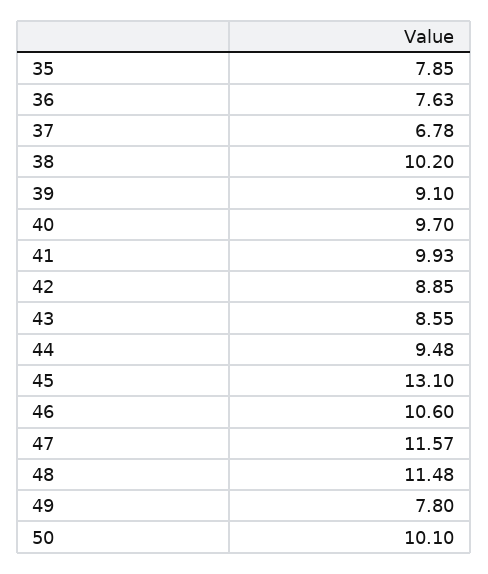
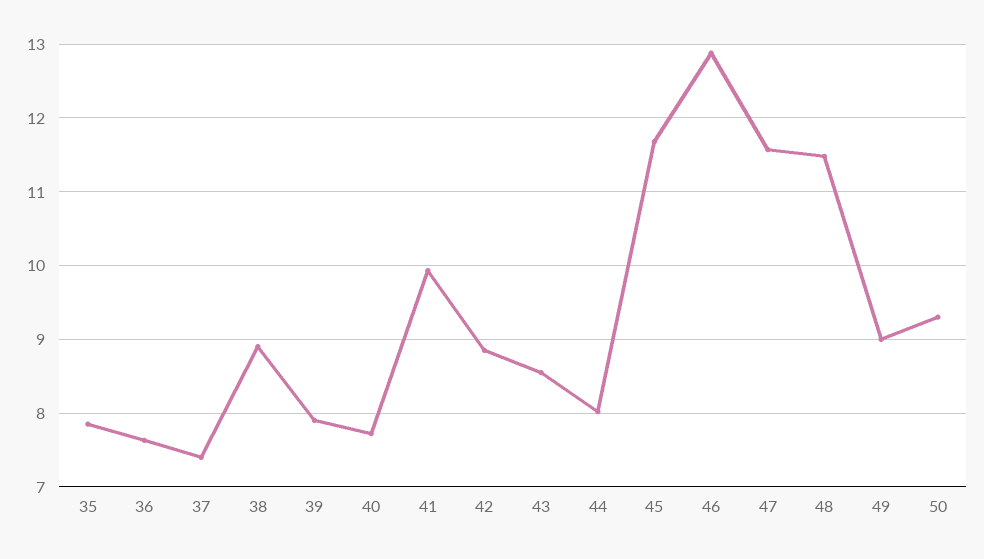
37: 6.78 -> 7.4
38: 10.2 -> 8.9
39: 9.1 -> 7.9
40: 9.7 -> 7.7
44: 9.48 -> 8
45: 13.1 -> 11.7
46: 10.6 -> 12.9
49: 7.8 -> 9
50: 10.1 -> 9.3

